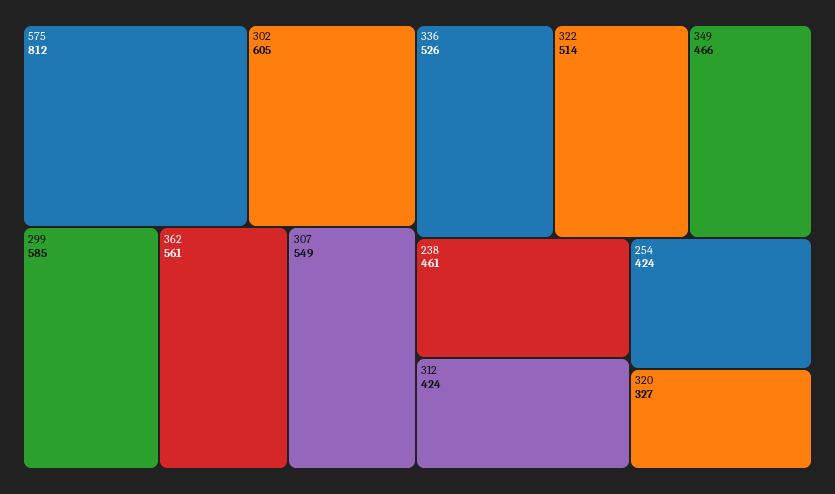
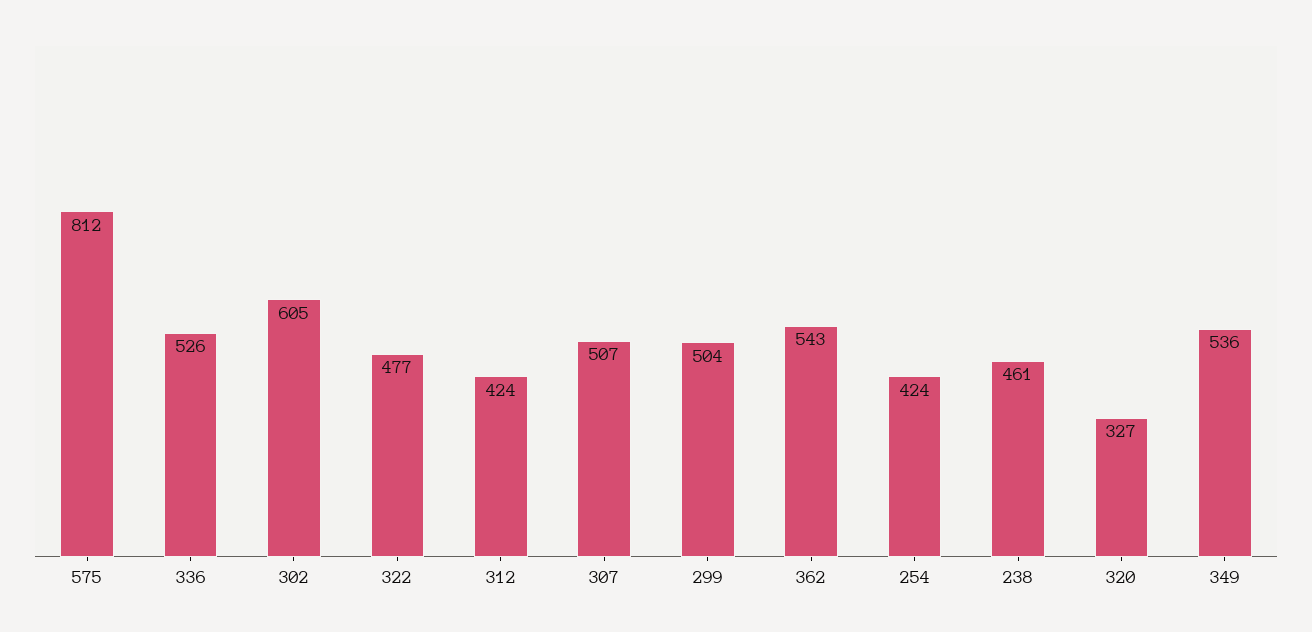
299: 585 -> 504
362: 561 -> 543
307: 549 -> 507
322: 514 -> 477
349: 466 -> 536

